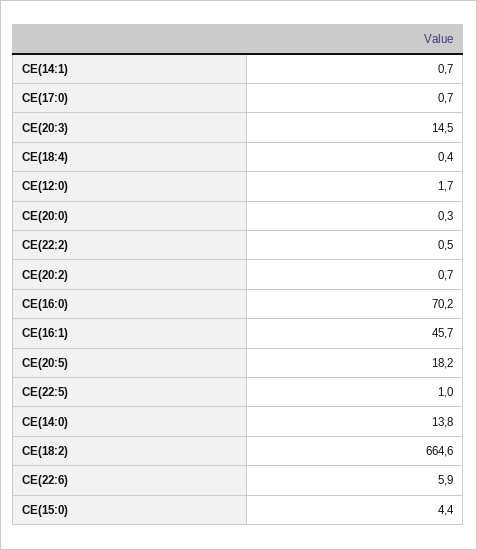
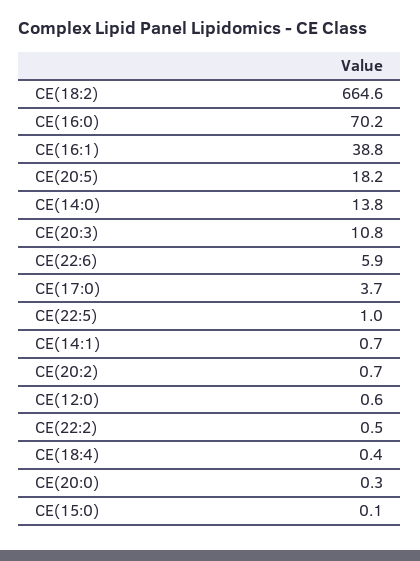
CE(17:0): 0.7 -> 3.7
CE(20:3): 14.5 -> 10.8
CE(12:0): 1.7 -> 0.6
CE(16:1): 45.7 -> 38.8
CE(15:0): 4.4 -> 0.1

